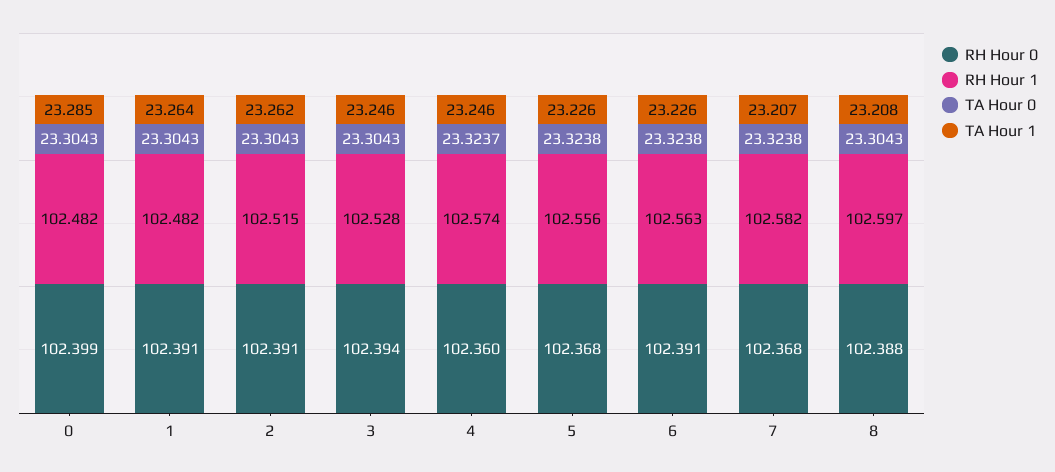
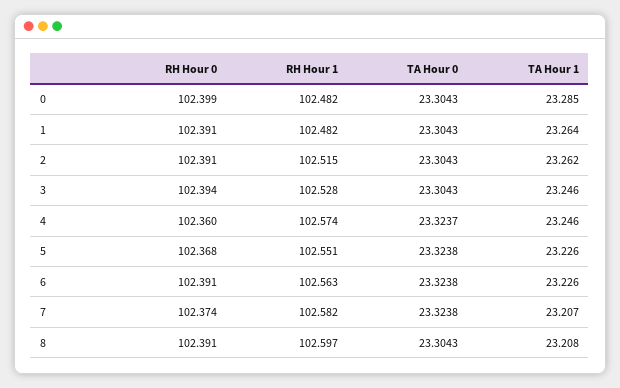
RH Hour 1, 5: 102.556 -> 102.551
RH Hour 0, 7: 102.368 -> 102.374
RH Hour 0, 8: 102.388 -> 102.391

